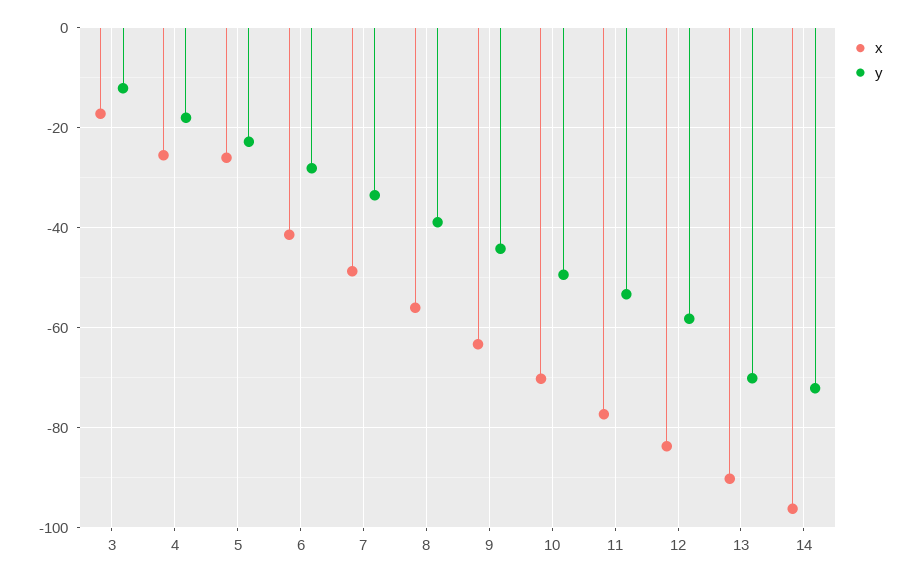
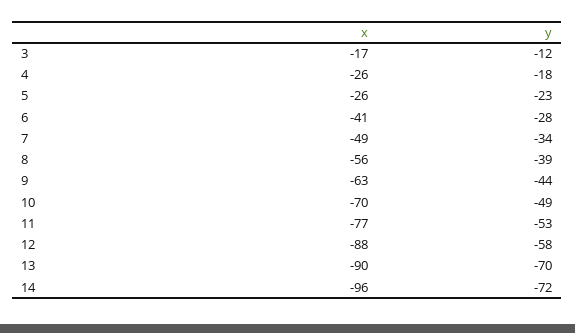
x, 12: -84 -> -88

